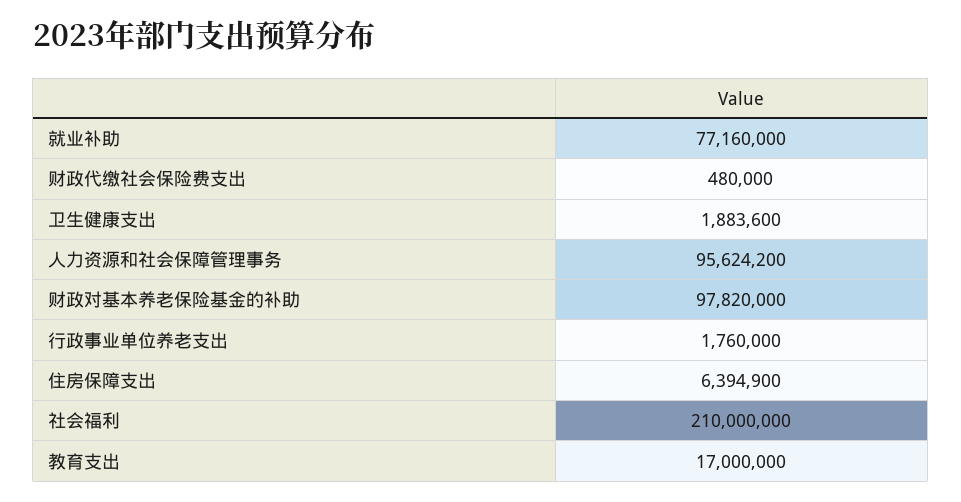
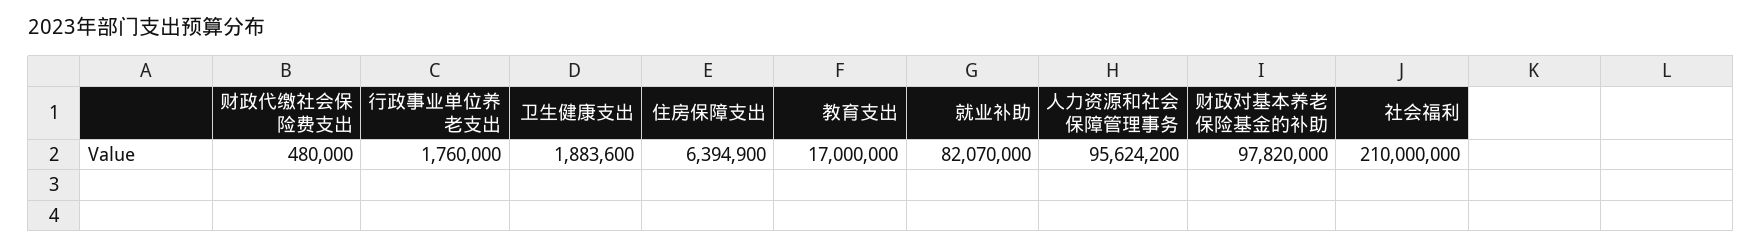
就业补助: 77160000 -> 82070000

